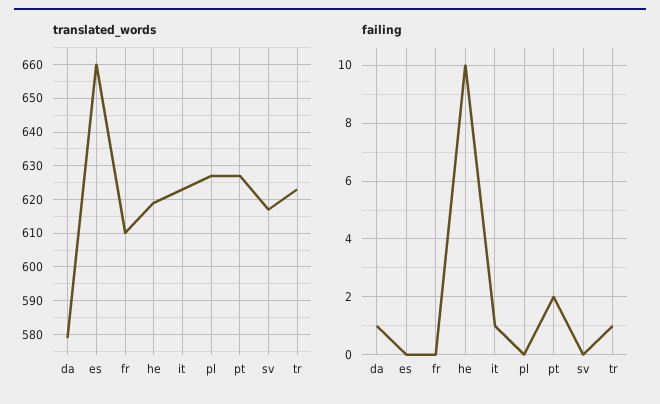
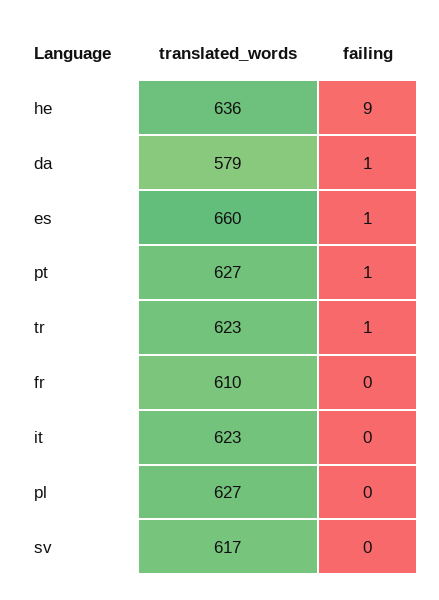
translated_words, he: 620 -> 636
failing, es: 0 -> 1
failing, he: 10 -> 9
failing, it: 1 -> 0
failing, pt: 2 -> 1

